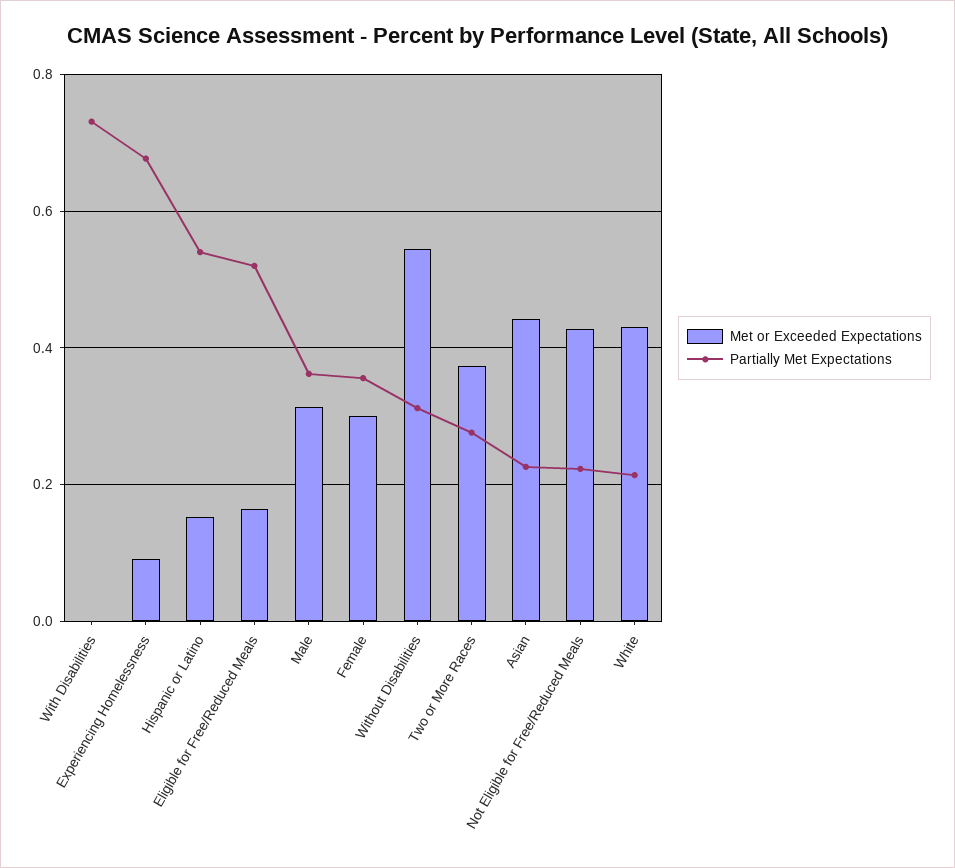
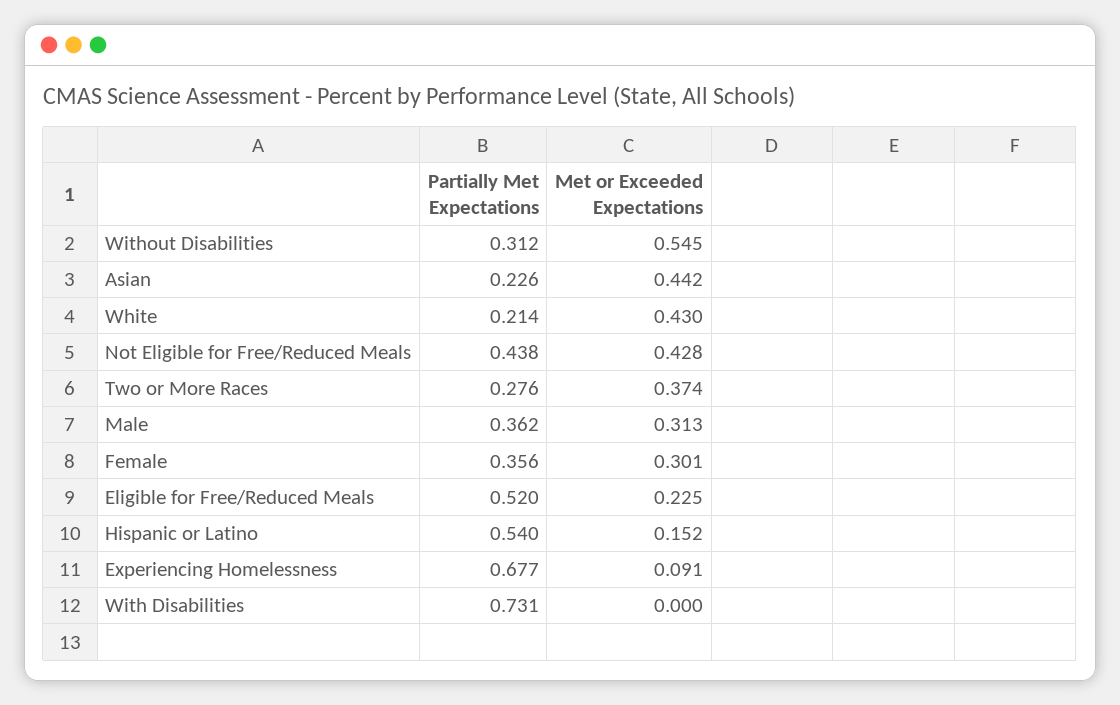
Met or Exceeded Expectations, Eligible for Free/Reduced Meals: 0.16 -> 0.225
Partially Met Expectations, Not Eligible for Free/Reduced Meals: 0.22 -> 0.438

